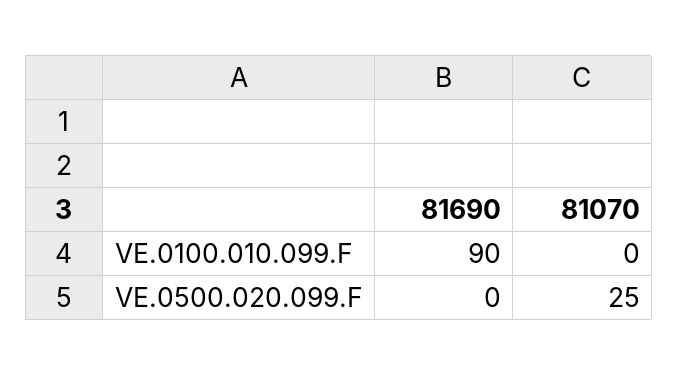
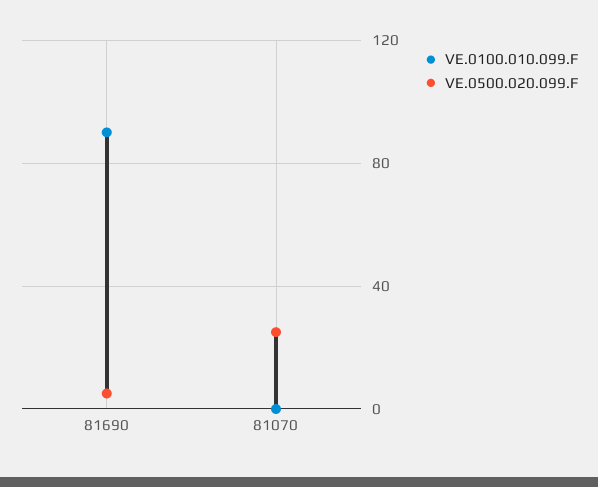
VE.0500.020.099.F, 81690: 0 -> 5

